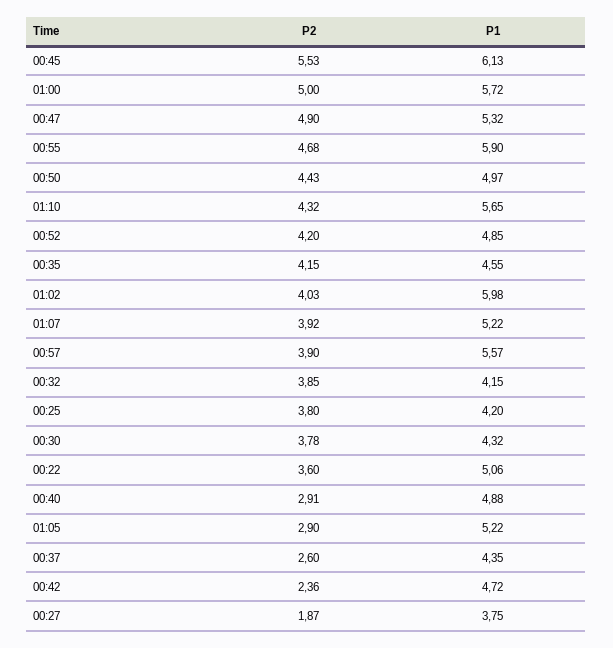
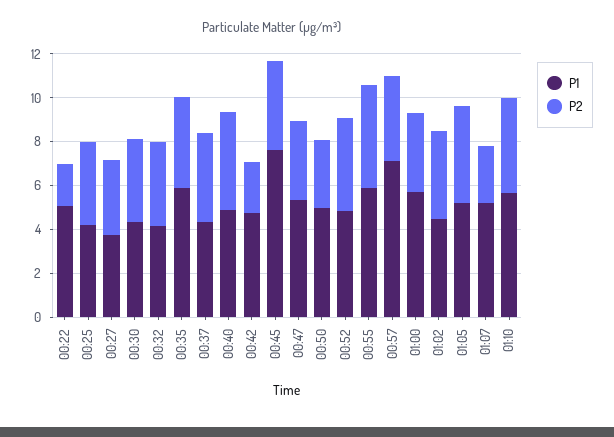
P2, 00:45: 5.53 -> 4
P1, 00:45: 6.13 -> 7.5
P2, 01:00: 5 -> 3.5
P2, 00:47: 4.9 -> 3.5
P2, 00:50: 4.43 -> 3
P1, 00:35: 4.55 -> 6
P1, 01:02: 5.98 -> 4.5
P2, 01:07: 3.92 -> 2.5
P1, 00:57: 5.57 -> 7
P2, 00:22: 3.6 -> 2
P2, 00:40: 2.91 -> 4.5
P2, 01:05: 2.9 -> 4.5
P2, 00:37: 2.6 -> 4
P2, 00:27: 1.87 -> 3.5

